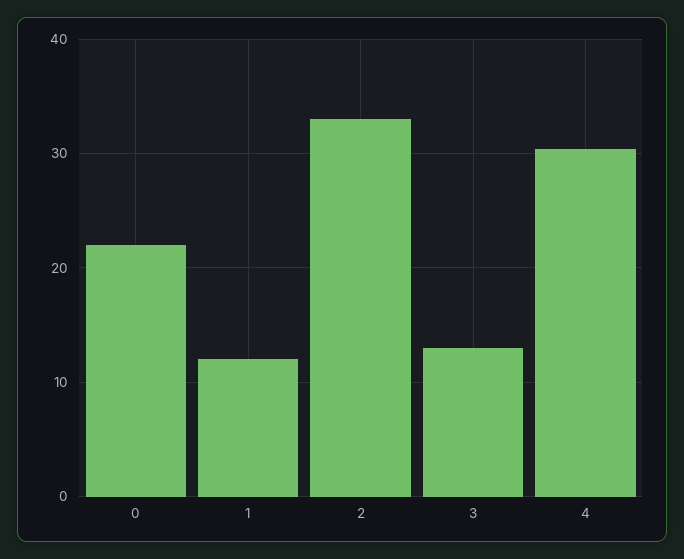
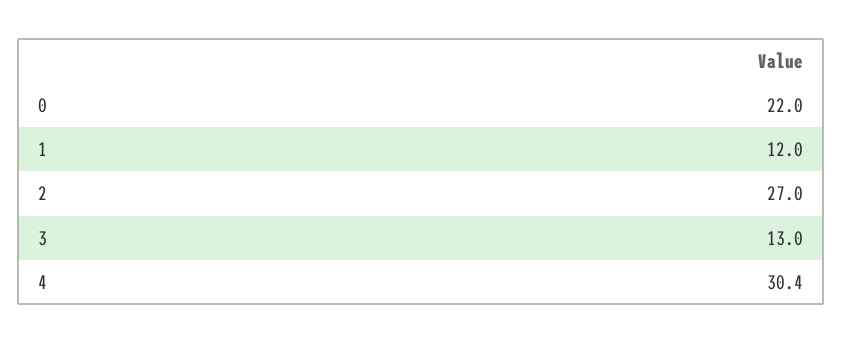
2: 33 -> 27

